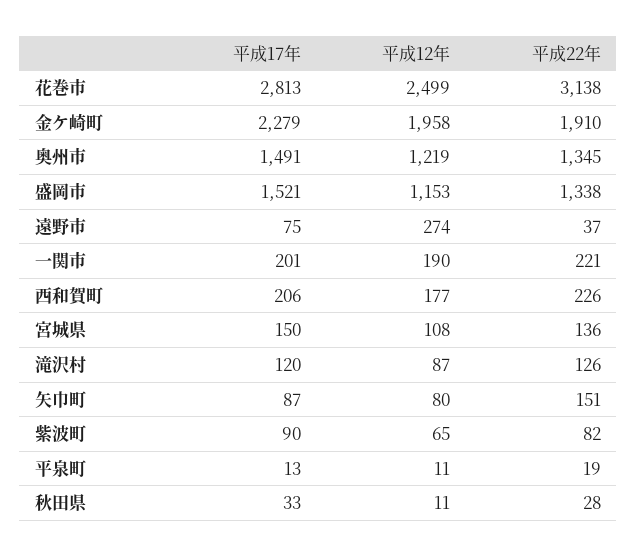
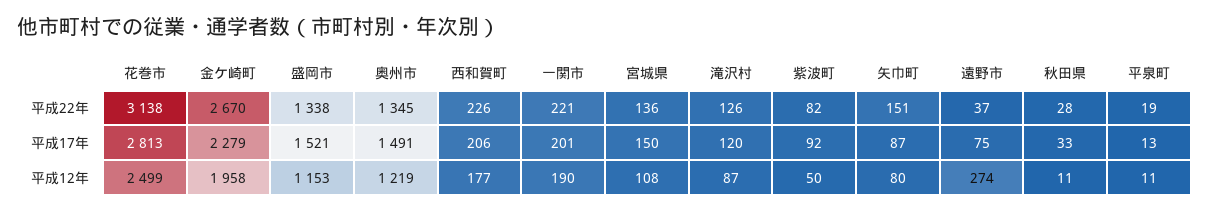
平成22年, 金ケ崎町: 1910 -> 2670
平成17年, 紫波町: 90 -> 92
平成12年, 紫波町: 65 -> 50

